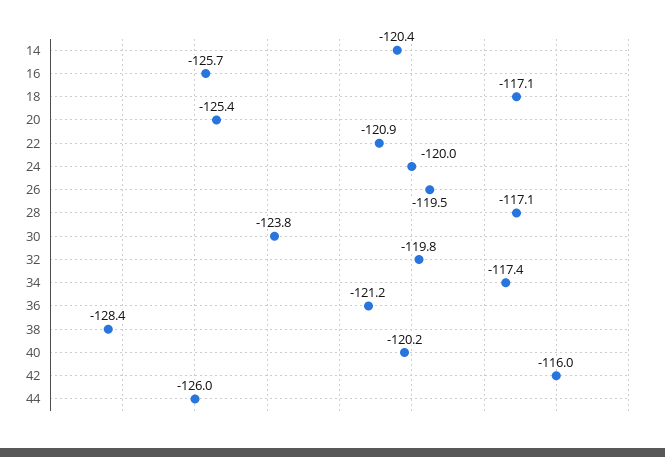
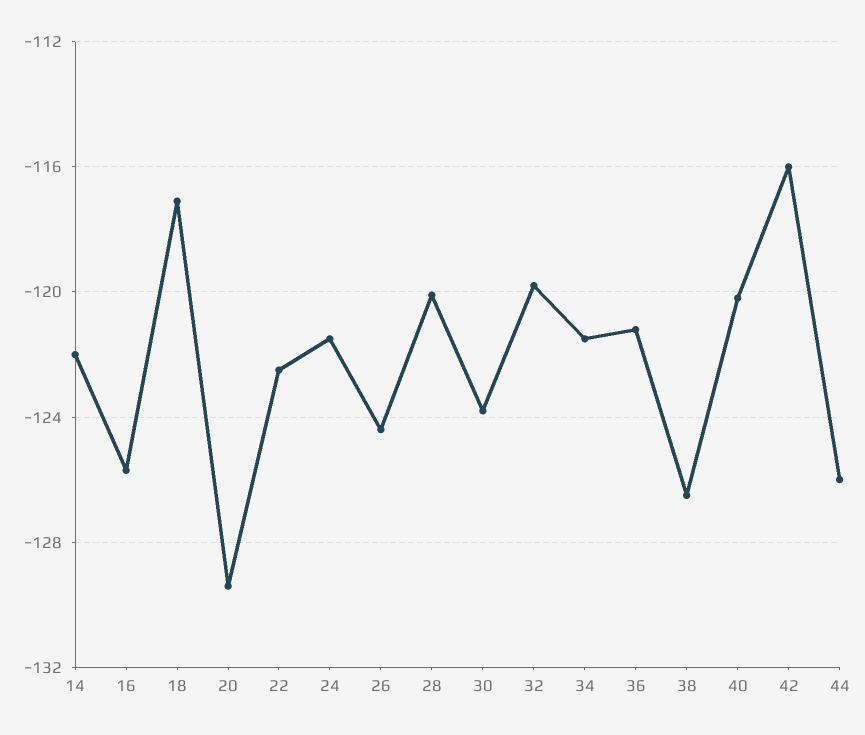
14: -120.4 -> -122
20: -125.4 -> -129.5
22: -120.9 -> -122.5
24: -120 -> -121.5
26: -119.5 -> -124.5
28: -117.1 -> -120
34: -117.4 -> -121.5
38: -128.4 -> -126.5

